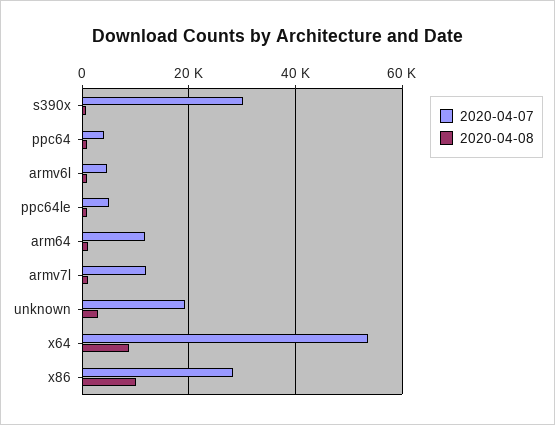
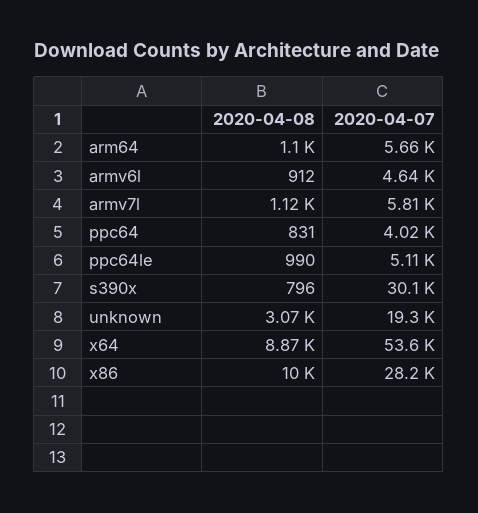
2020-04-07, arm64: 12000 -> 5660
2020-04-07, armv7l: 12000 -> 5810

